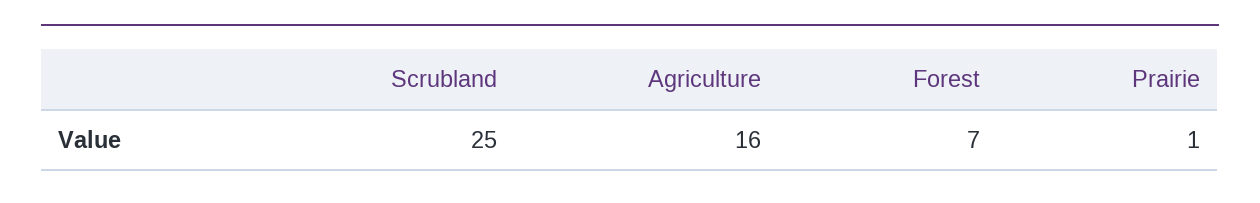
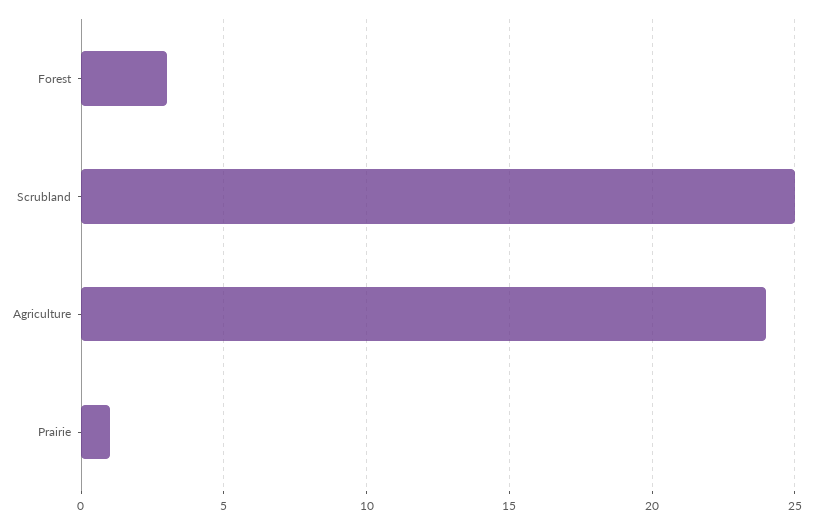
Agriculture: 16 -> 24
Forest: 7 -> 3

